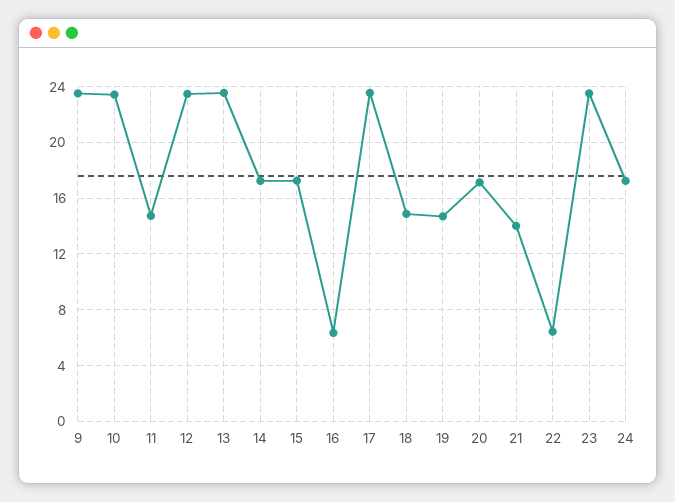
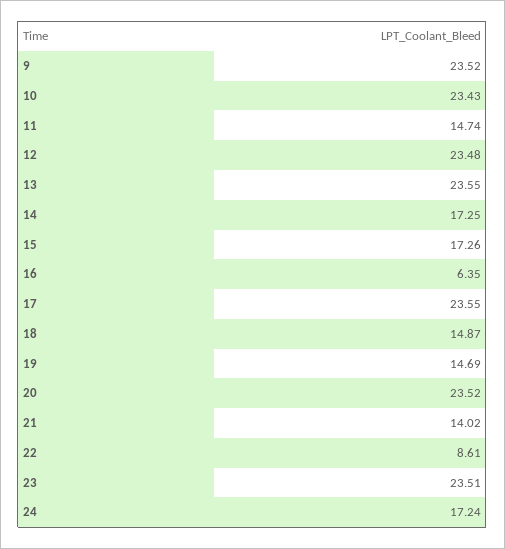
20: 17 -> 23.52
22: 6.5 -> 8.61

